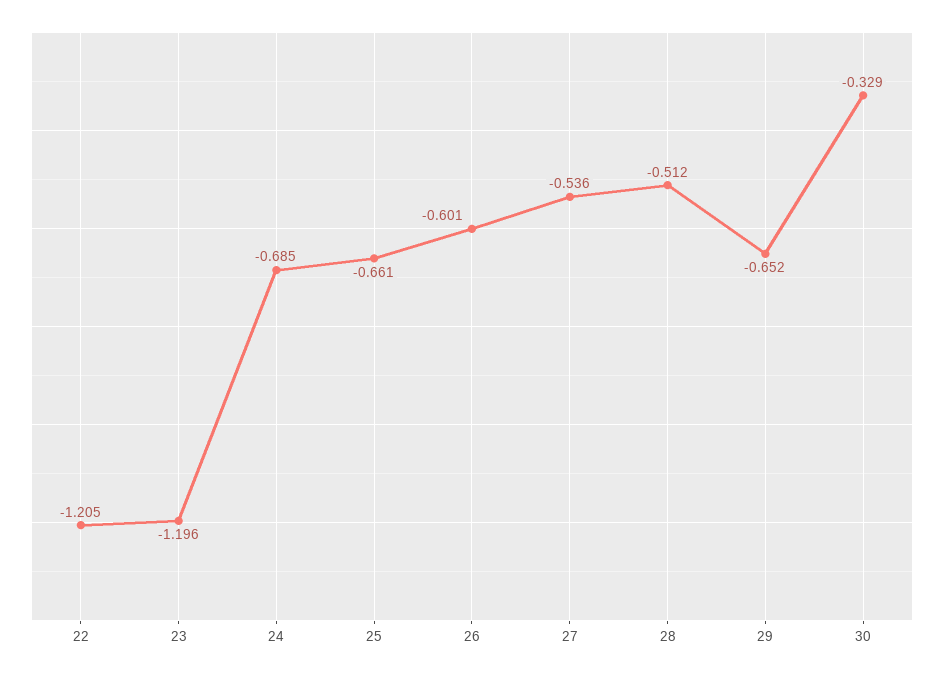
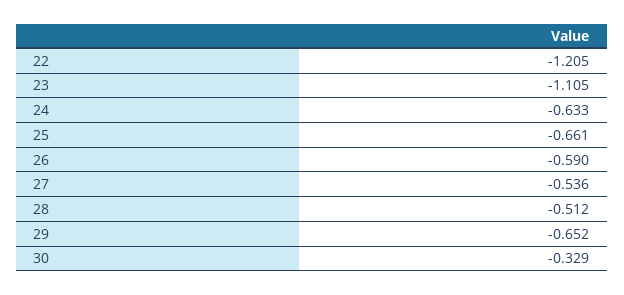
23: -1.196 -> -1.105
24: -0.685 -> -0.633
26: -0.601 -> -0.59

